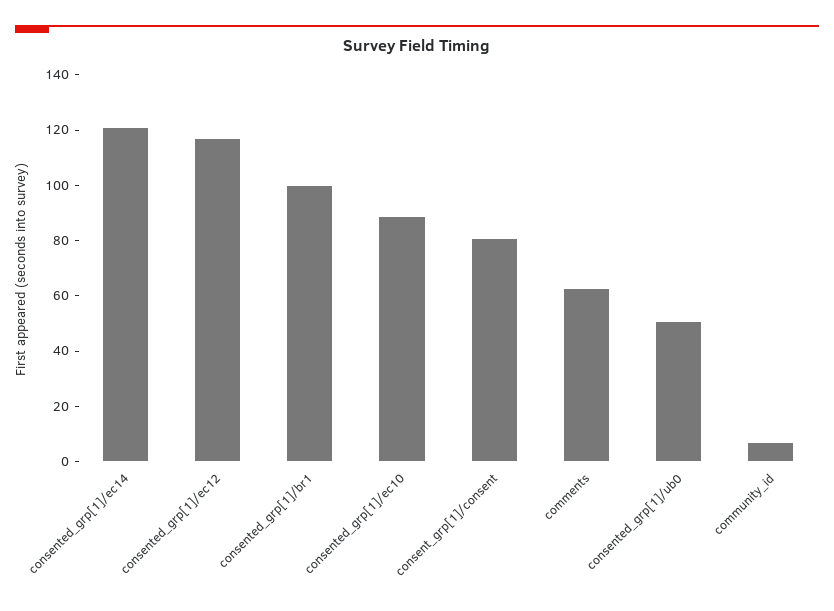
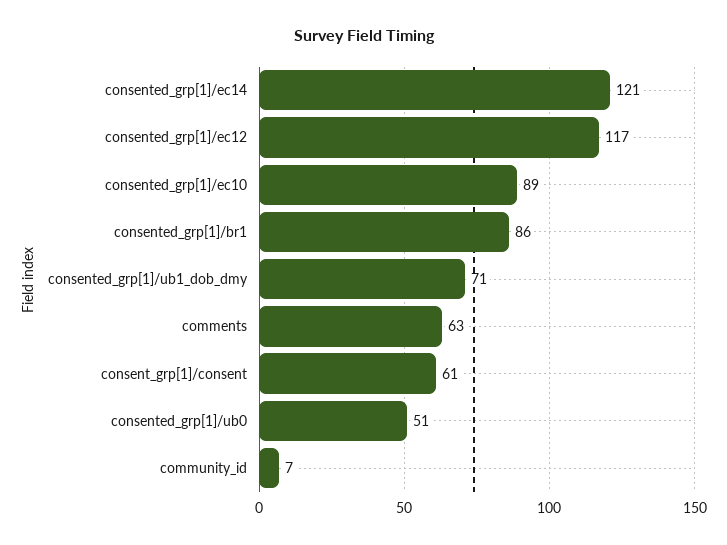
consented_grp[1]/br1: 100 -> 86
consent_grp[1]/consent: 80 -> 61
consented_grp[1]/ub1_dob_dmy: none -> 71

